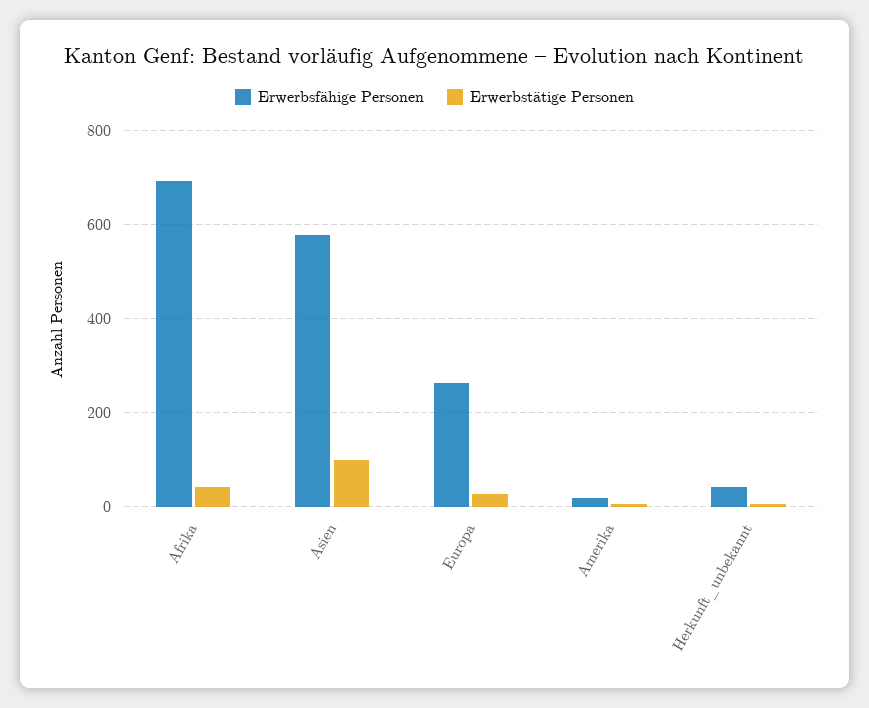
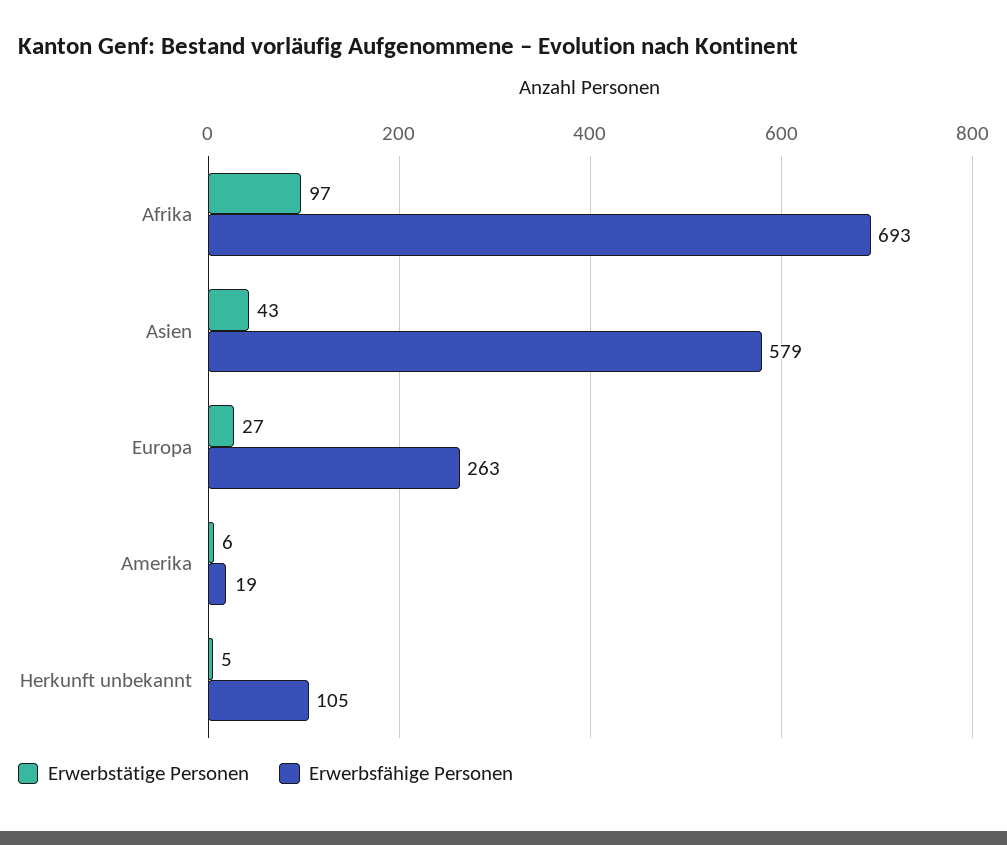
Erwerbstätige Personen, Afrika: 40 -> 97
Erwerbstätige Personen, Asien: 100 -> 43
Erwerbsfähige Personen, Herkunft_unbekannt: 40 -> 105

